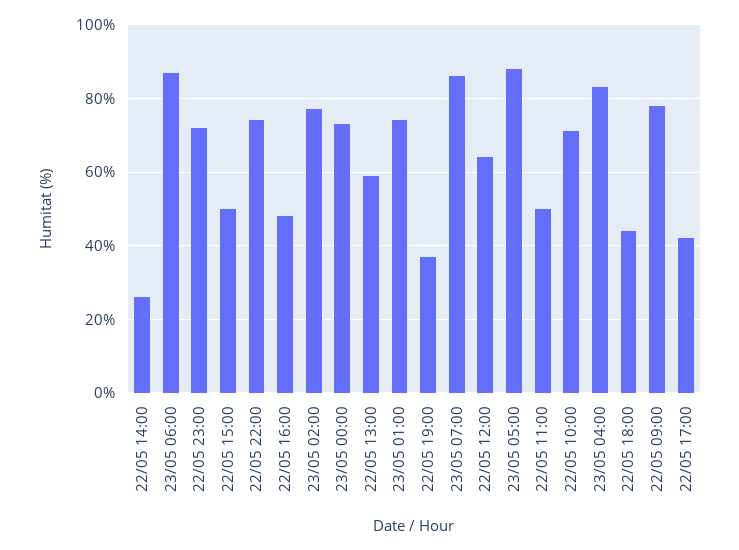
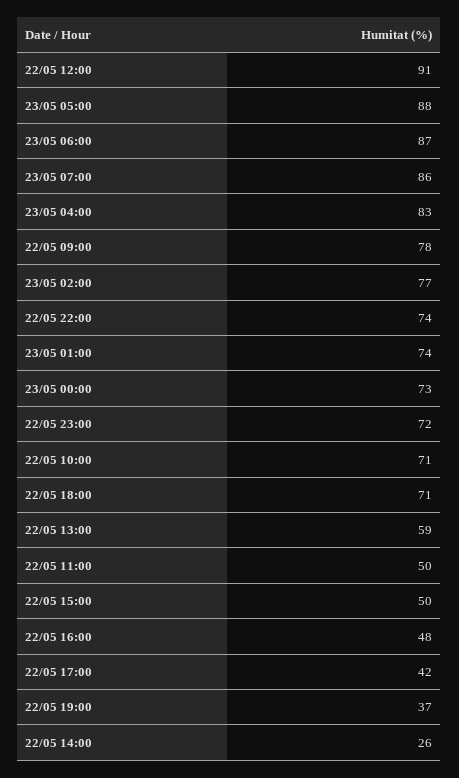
22/05 12:00: 65 -> 91
22/05 18:00: 45 -> 71

